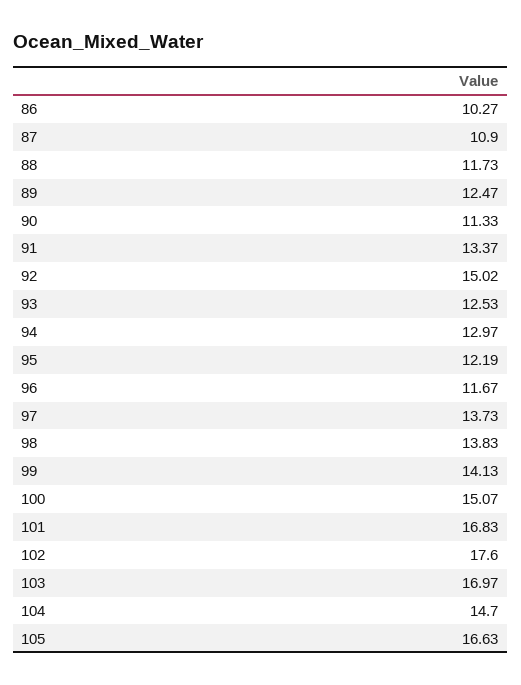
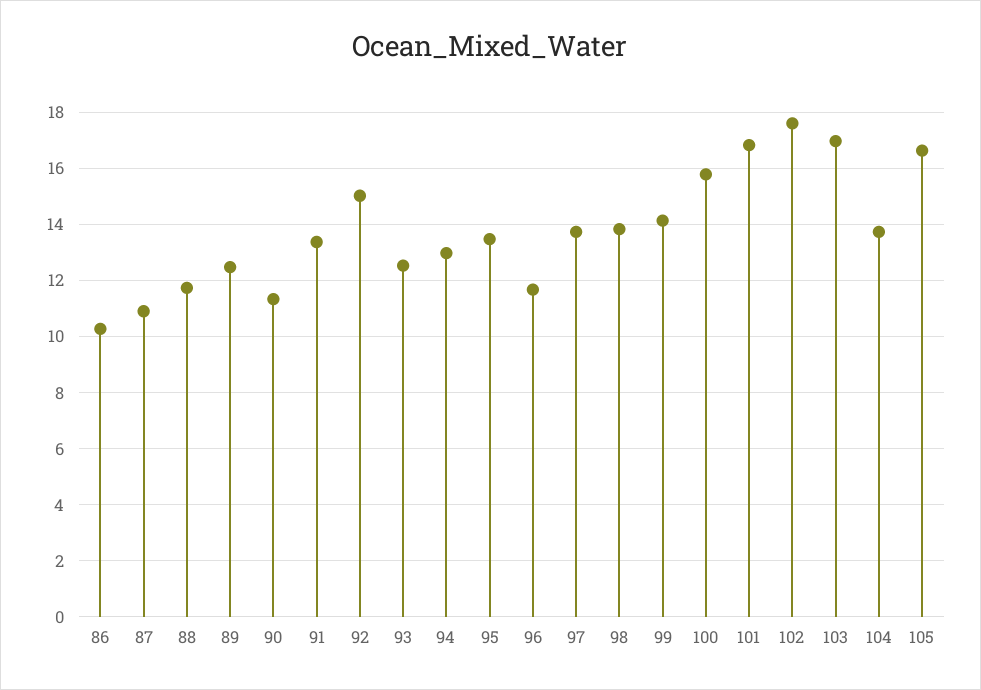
95: 12.19 -> 13.5
100: 15.07 -> 15.75
104: 14.7 -> 13.75

